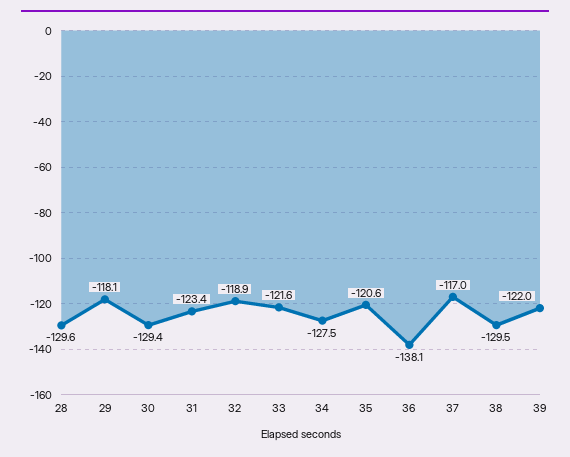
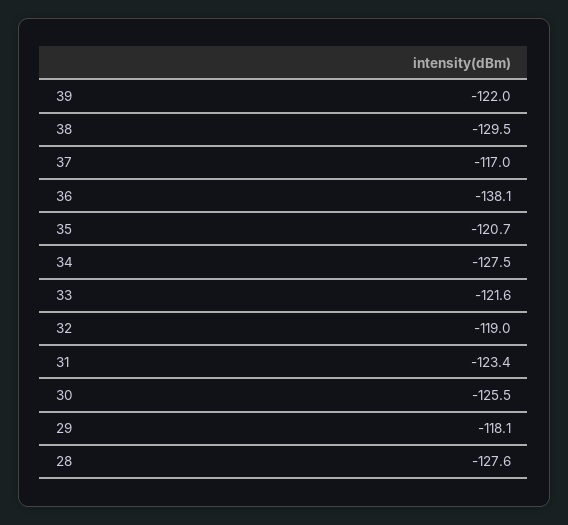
28: -129.6 -> -127.6
30: -129.4 -> -125.5
32: -118.9 -> -119
35: -120.6 -> -120.7

